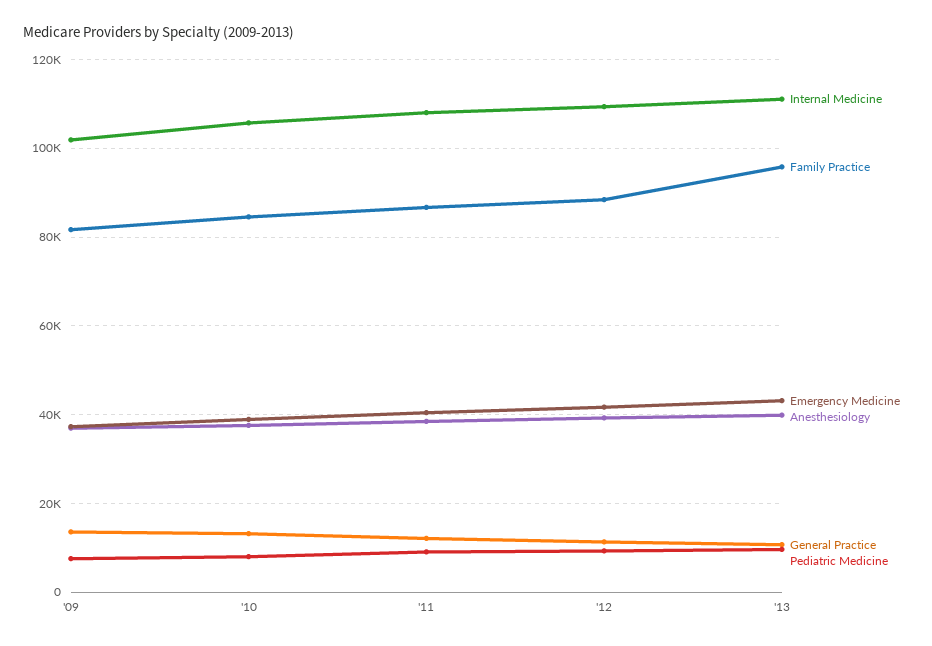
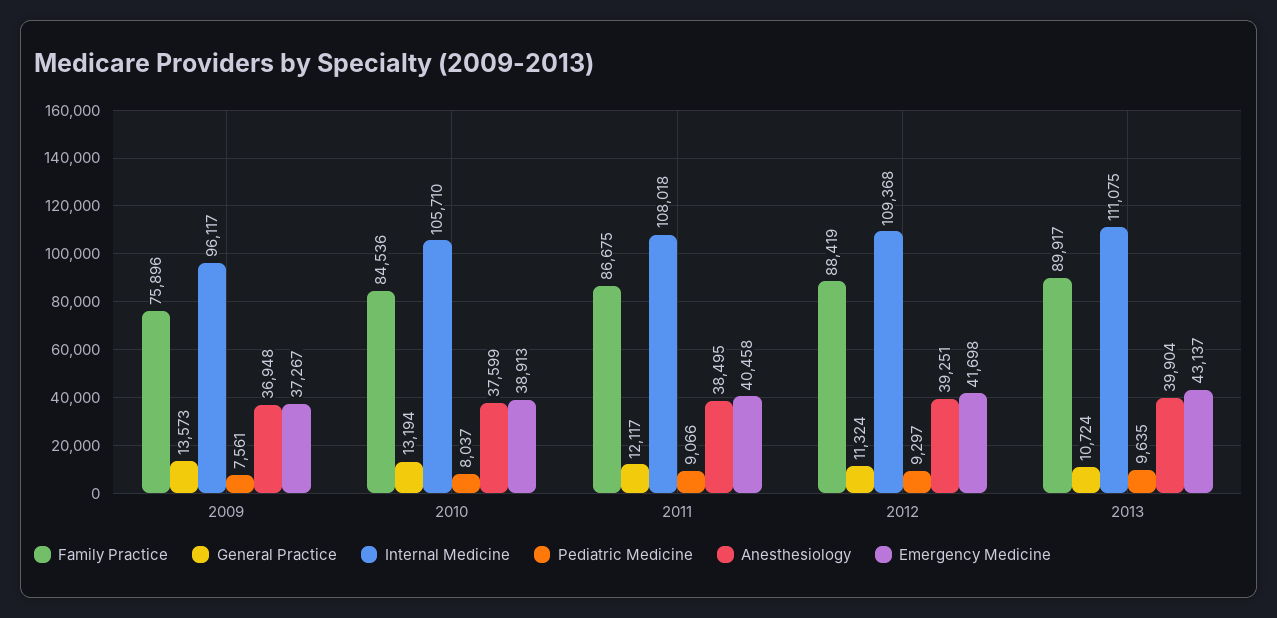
Internal Medicine, '09: 102000 -> 96117
Family Practice, '09: 82000 -> 75896
Family Practice, '13: 96000 -> 89917

